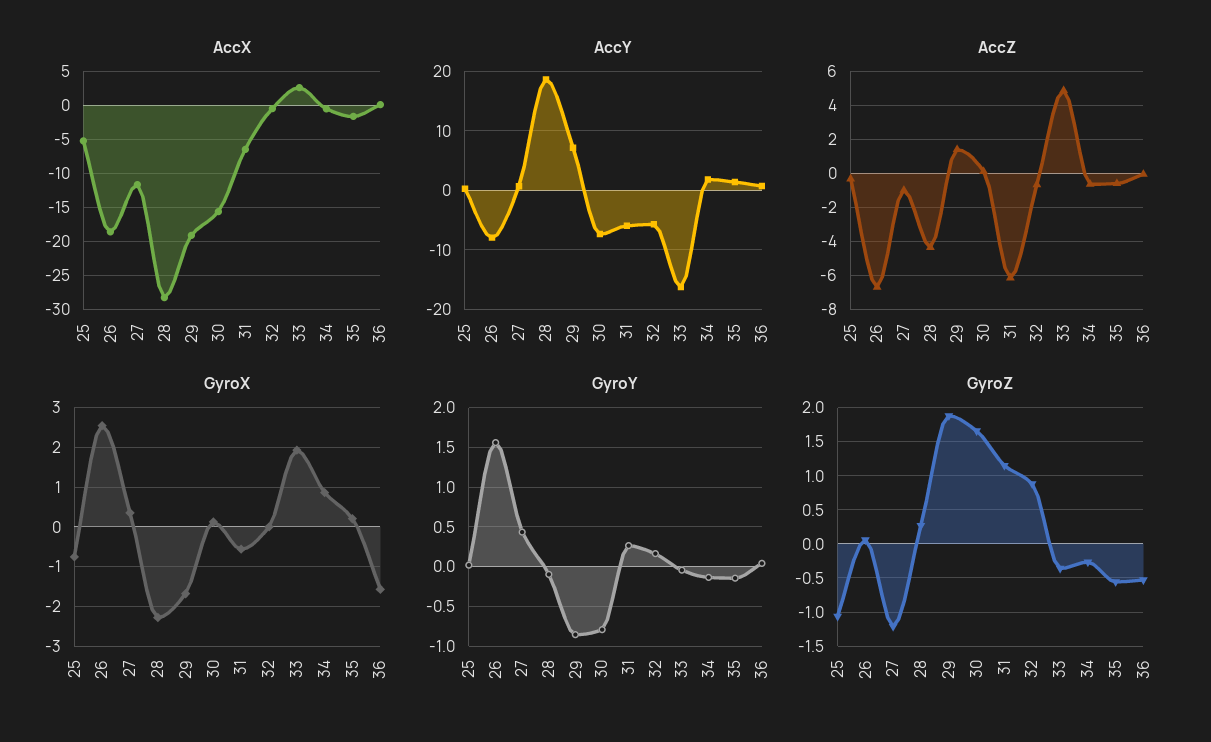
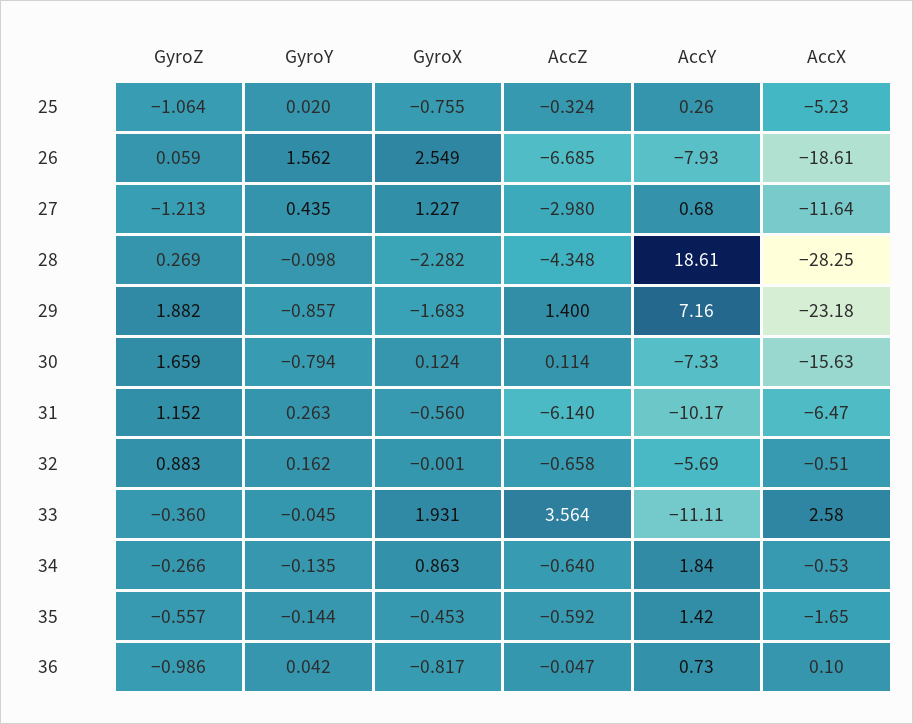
AccX, 29: -19 -> -23.18
AccY, 31: -6 -> -10.17
AccY, 33: -16 -> -11.11
AccZ, 27: -1 -> -2.98
AccZ, 33: 5 -> 3.564
GyroX, 27: 0.4 -> 1.227
GyroX, 35: 0.2 -> -0.453
GyroX, 36: -1.6 -> -0.817
GyroZ, 36: -0.5 -> -0.986

